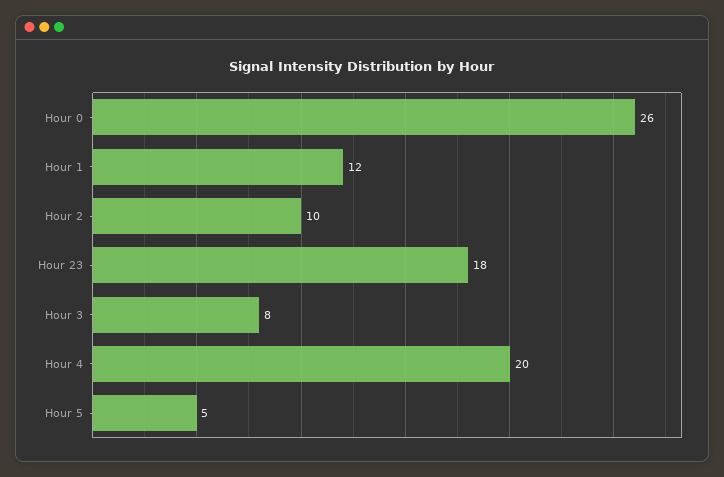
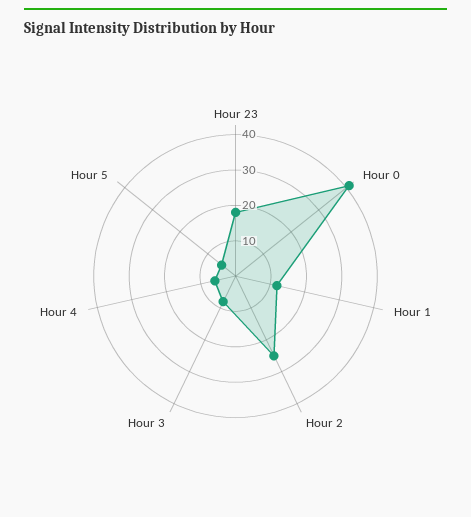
Hour 0: 26 -> 40
Hour 2: 10 -> 25
Hour 4: 20 -> 5

